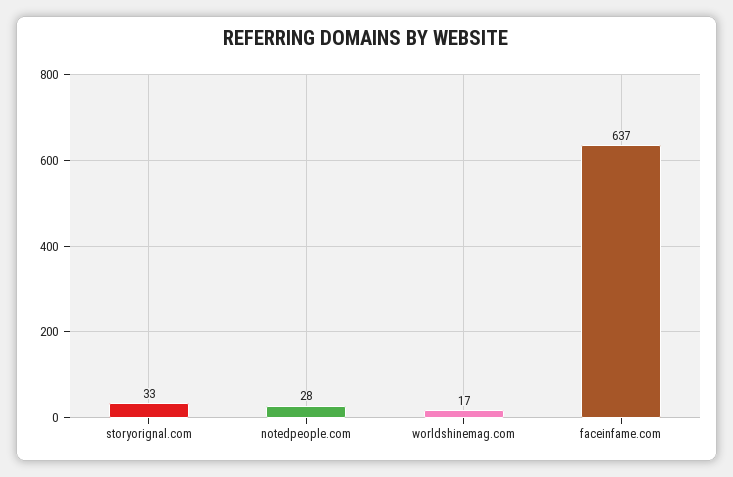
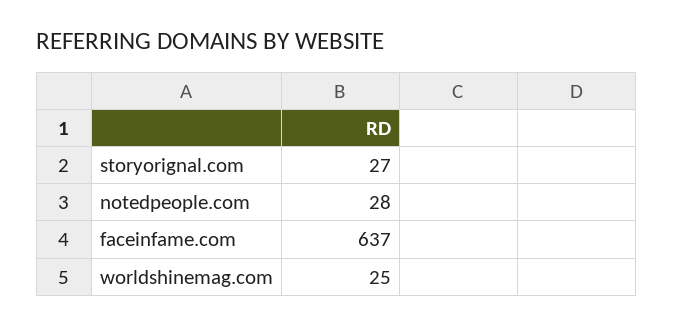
storyorignal.com: 33 -> 27
worldshinemag.com: 17 -> 25

